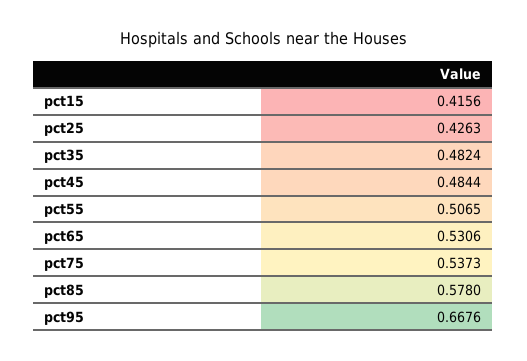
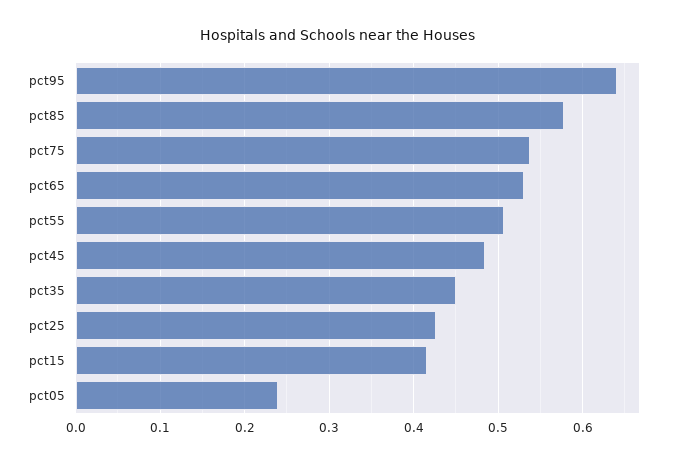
pct35: 0.4824 -> 0.45
pct95: 0.6676 -> 0.64
pct05: none -> 0.24

